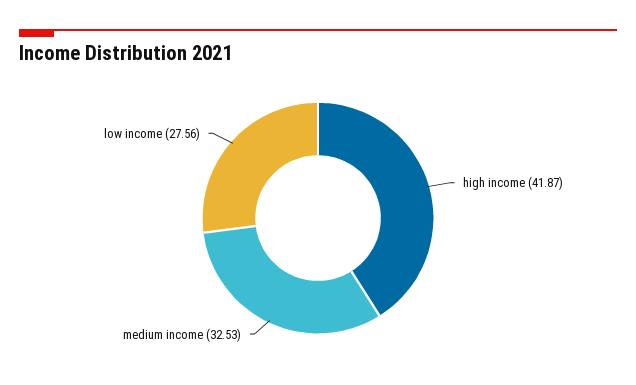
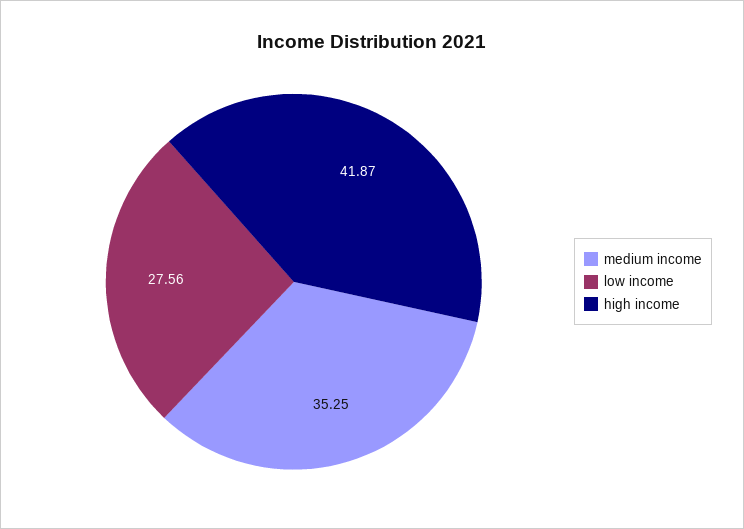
medium income: 32.53 -> 35.25

